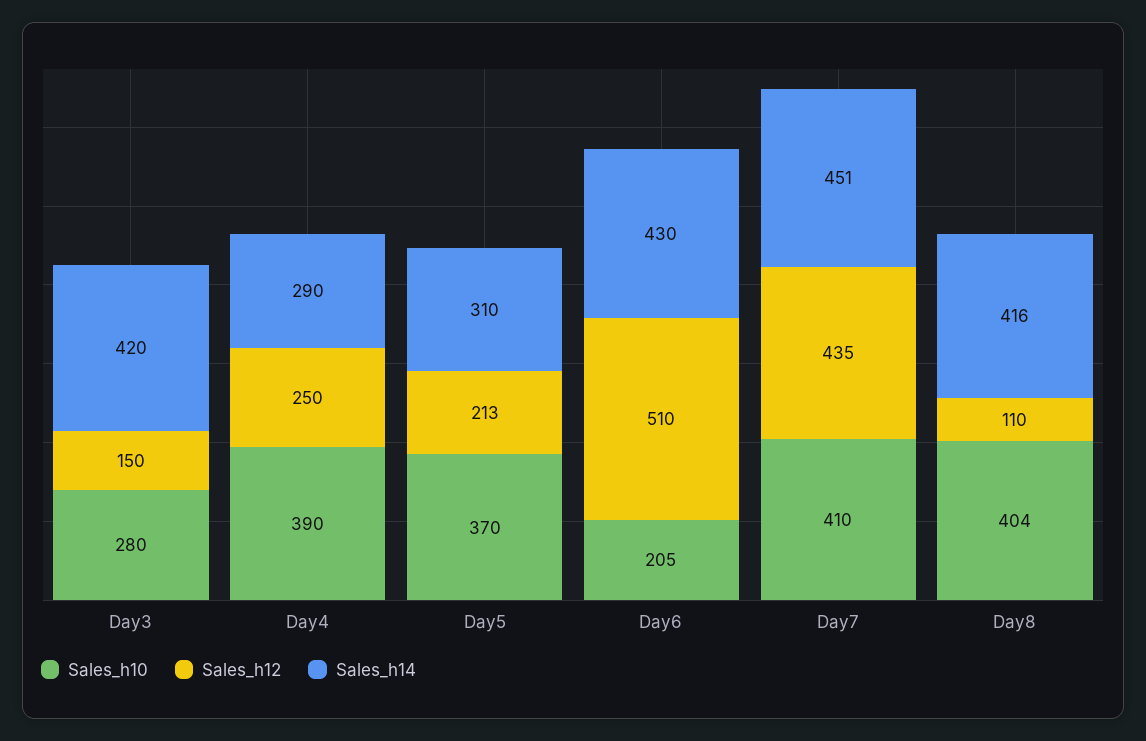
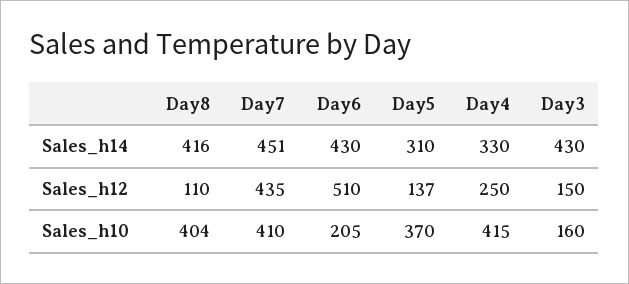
Sales_h10, Day3: 280 -> 160
Sales_h14, Day3: 420 -> 430
Sales_h10, Day4: 390 -> 415
Sales_h14, Day4: 290 -> 330
Sales_h12, Day5: 213 -> 137

